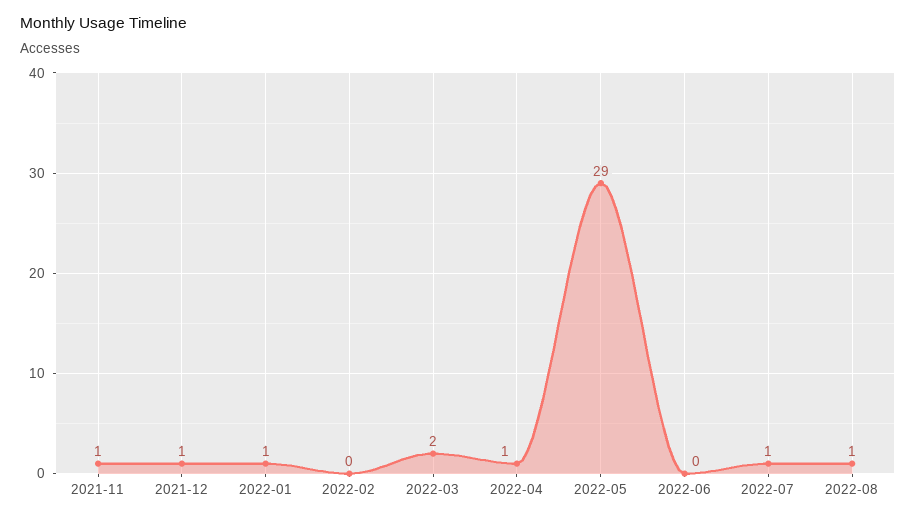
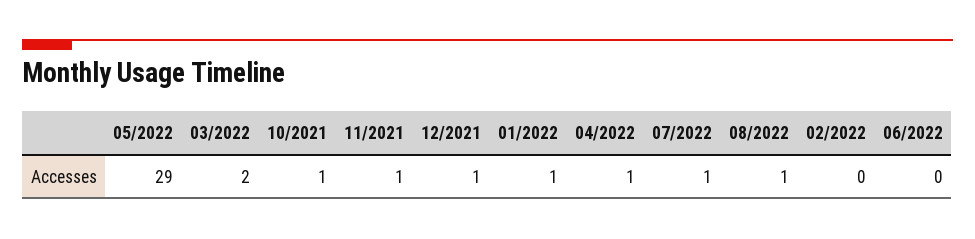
10/2021: none -> 1

